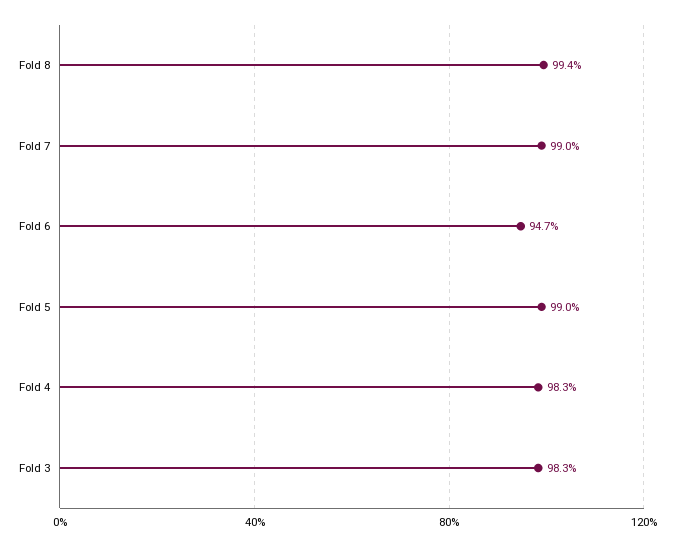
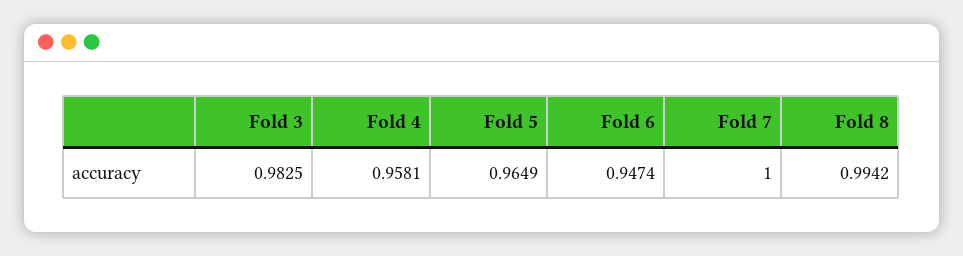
Fold 7: 0.99 -> 1
Fold 5: 0.99 -> 0.9649
Fold 4: 0.983 -> 0.9581

